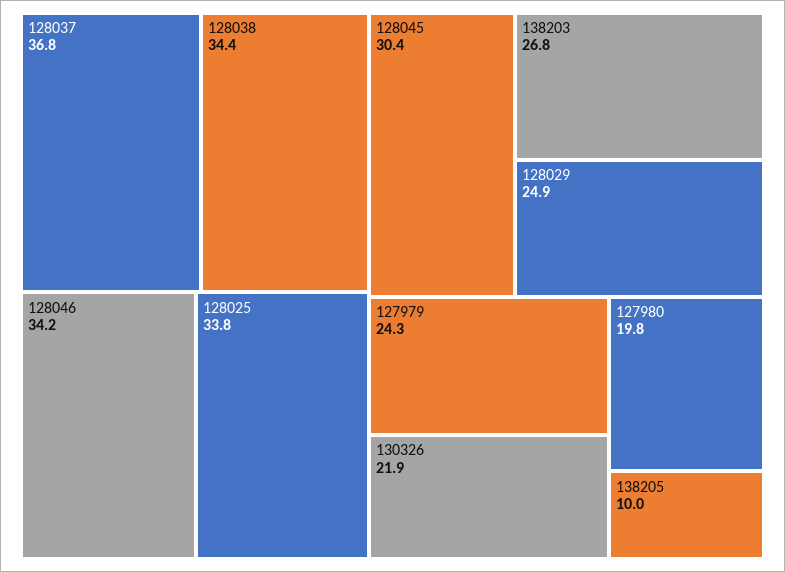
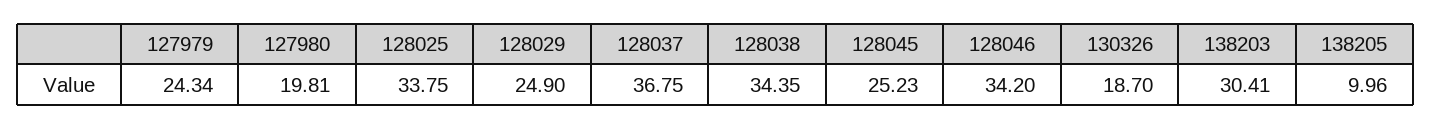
128045: 30.4 -> 25.23
138203: 26.8 -> 30.41
130326: 21.9 -> 18.7

